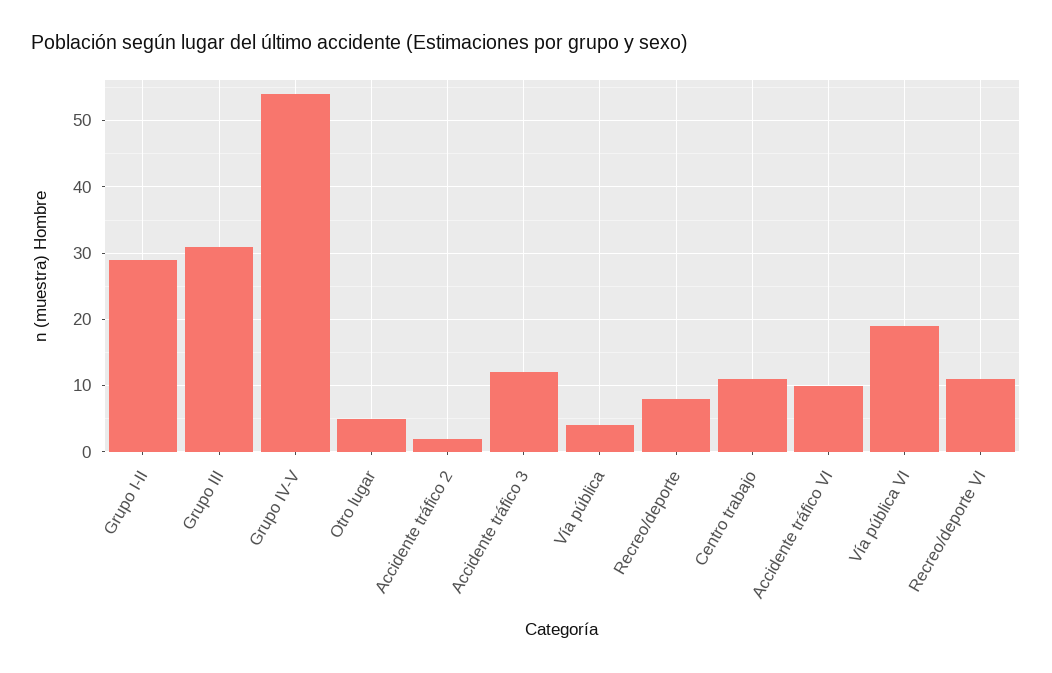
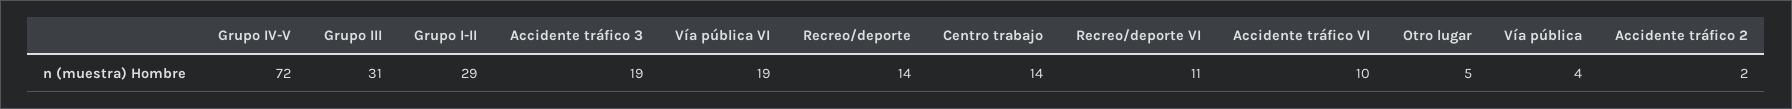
Grupo IV-V: 54 -> 72
Accidente tráfico 3: 12 -> 19
Recreo/deporte: 8 -> 14
Centro trabajo: 11 -> 14

